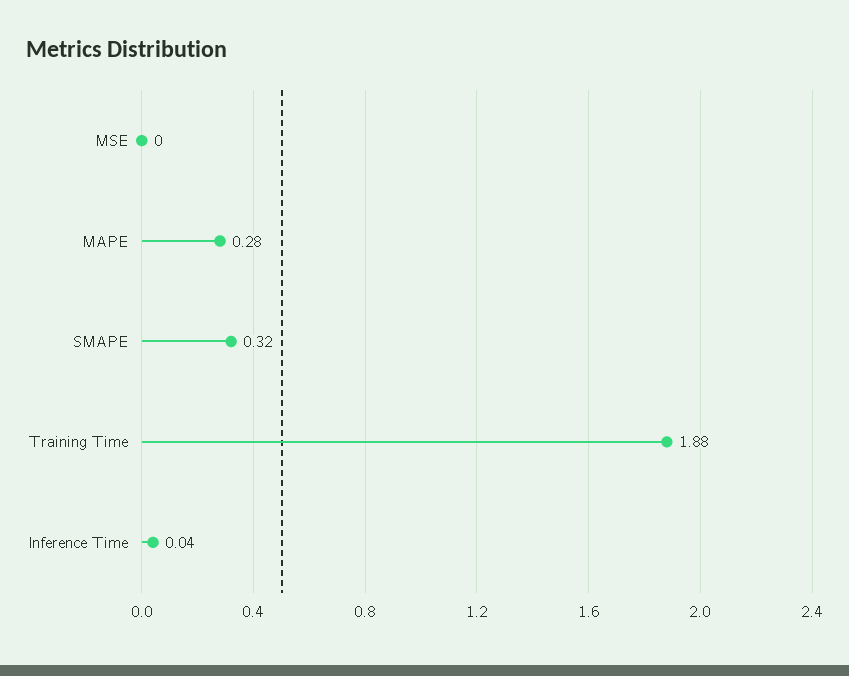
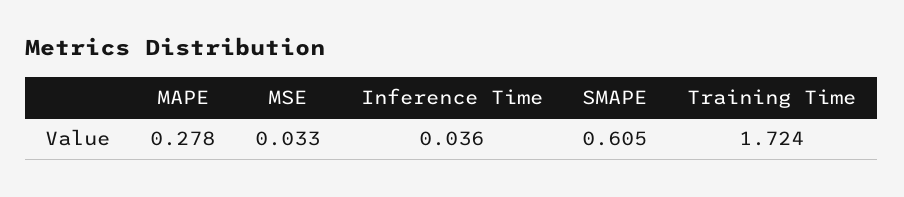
MSE: 0 -> 0.033
SMAPE: 0.32 -> 0.605
Training Time: 1.88 -> 1.724

